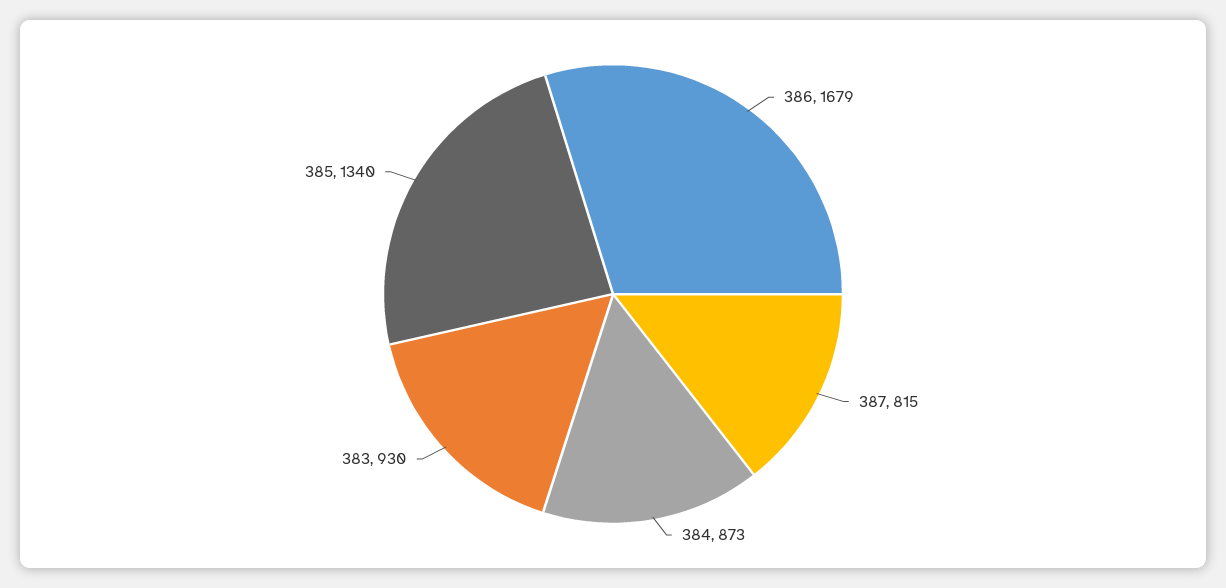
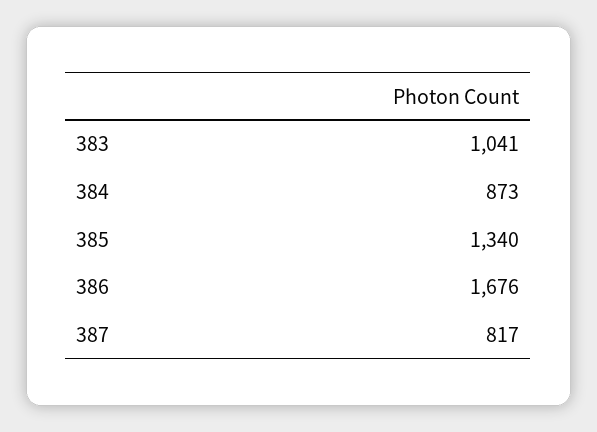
386: 1679 -> 1676
387: 815 -> 817
383: 930 -> 1041

